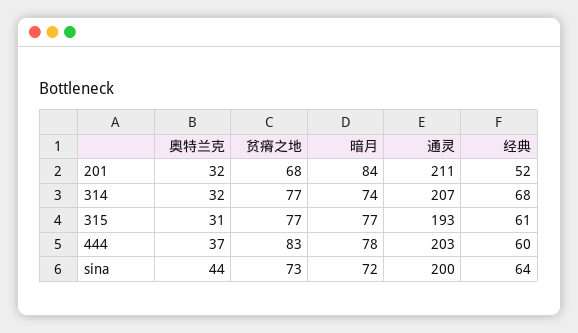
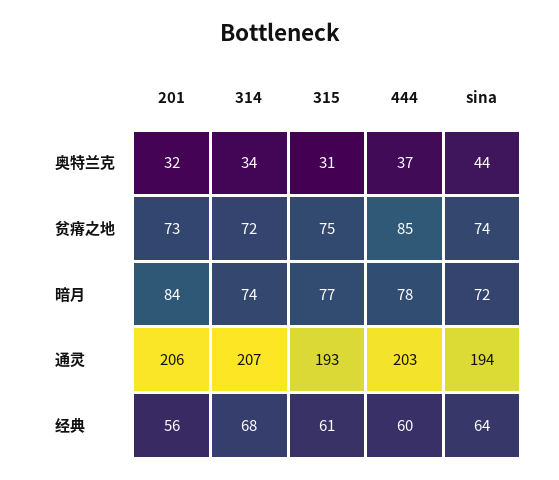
贫瘠之地, 201: 68 -> 73
通灵, 201: 211 -> 206
经典, 201: 52 -> 56
奥特兰克, 314: 32 -> 34
贫瘠之地, 314: 77 -> 72
贫瘠之地, 315: 77 -> 75
贫瘠之地, 444: 83 -> 85
贫瘠之地, sina: 73 -> 74
通灵, sina: 200 -> 194

